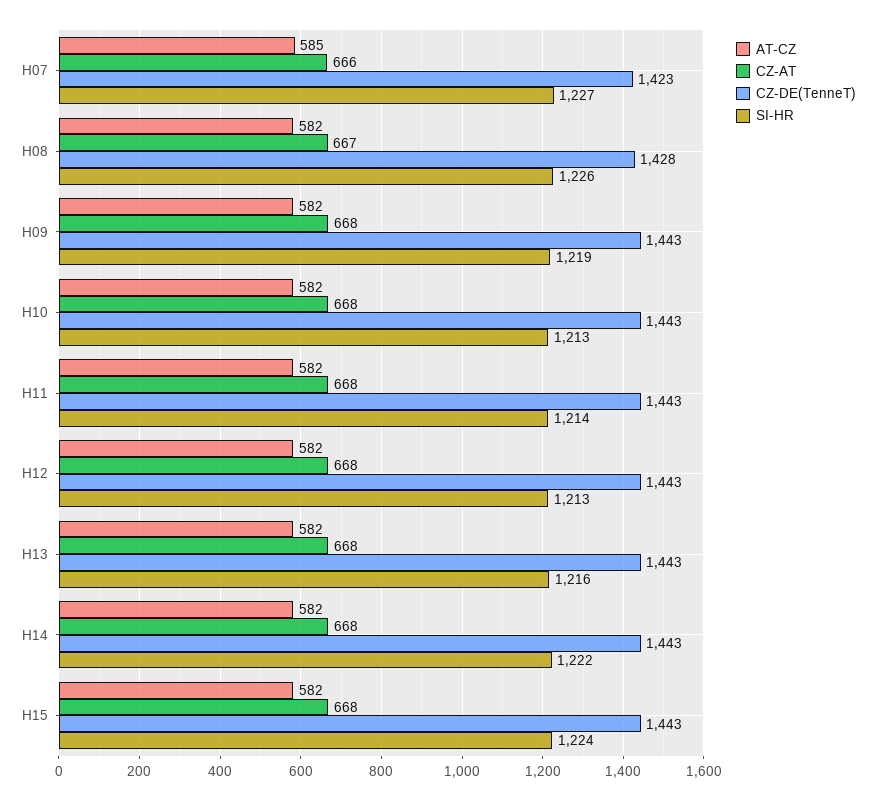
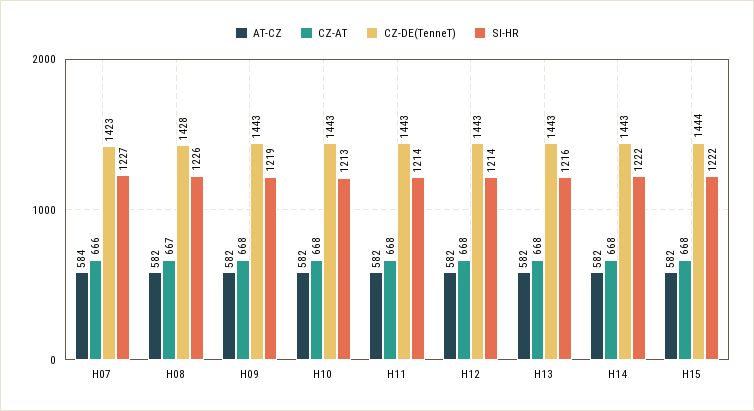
AT-CZ, H07: 585 -> 584
SI-HR, H12: 1213 -> 1214
CZ-DE(TenneT), H15: 1443 -> 1444
SI-HR, H15: 1224 -> 1222

